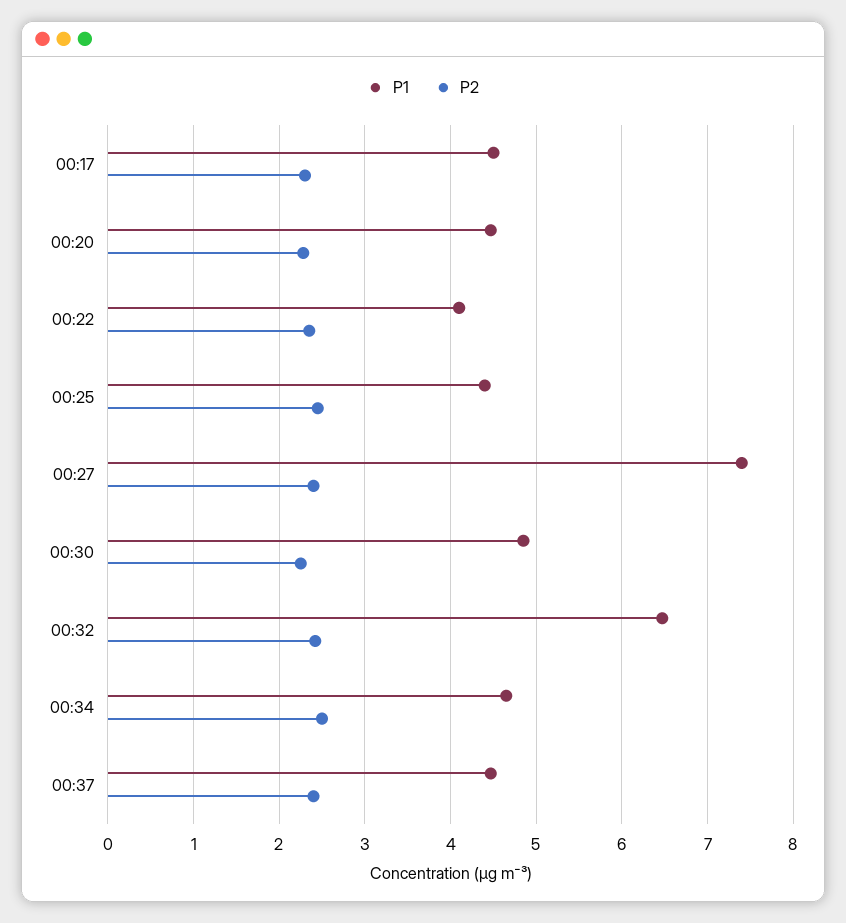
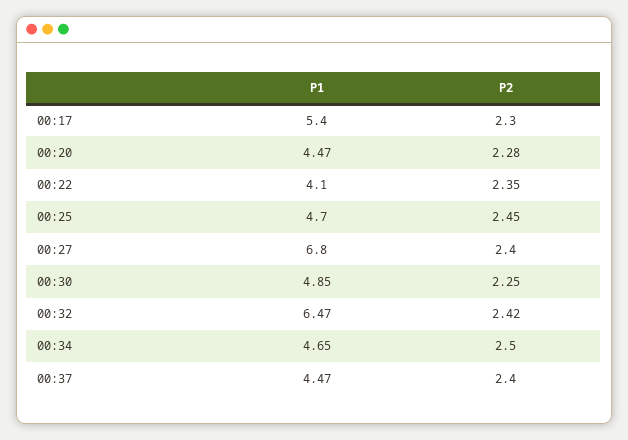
P1, 00:17: 4.5 -> 5.4
P1, 00:25: 4.4 -> 4.7
P1, 00:27: 7.4 -> 6.8

